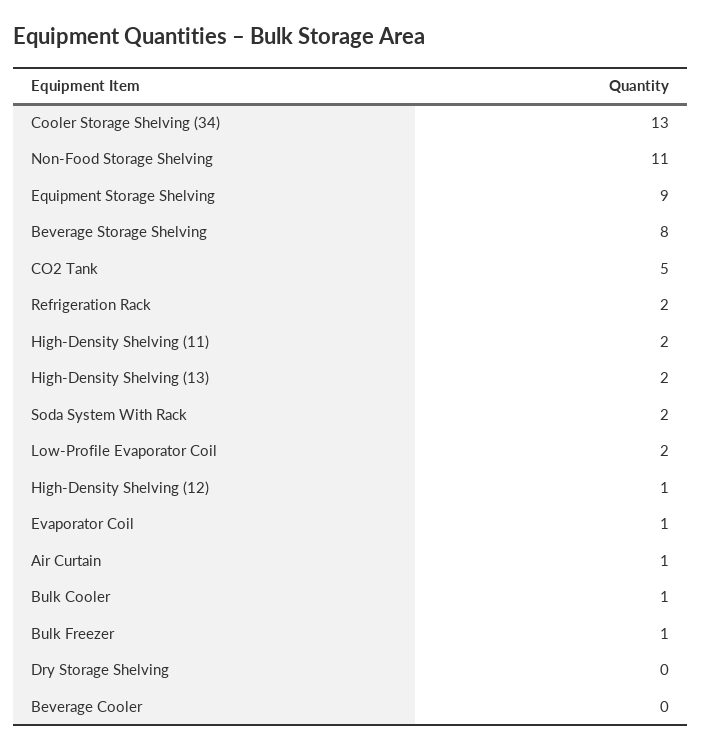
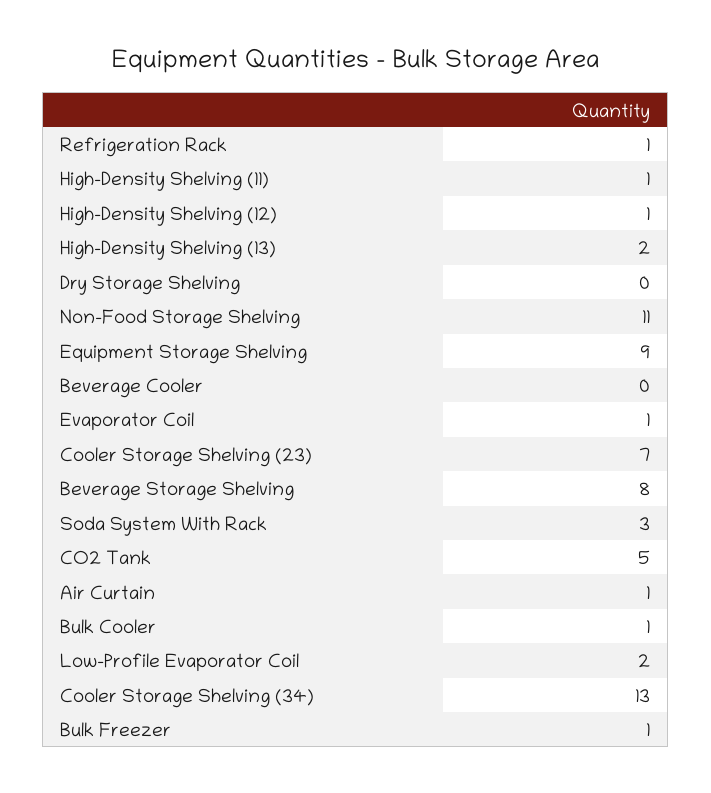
Refrigeration Rack: 2 -> 1
High-Density Shelving (11): 2 -> 1
Soda System With Rack: 2 -> 3
Cooler Storage Shelving (23): none -> 7

